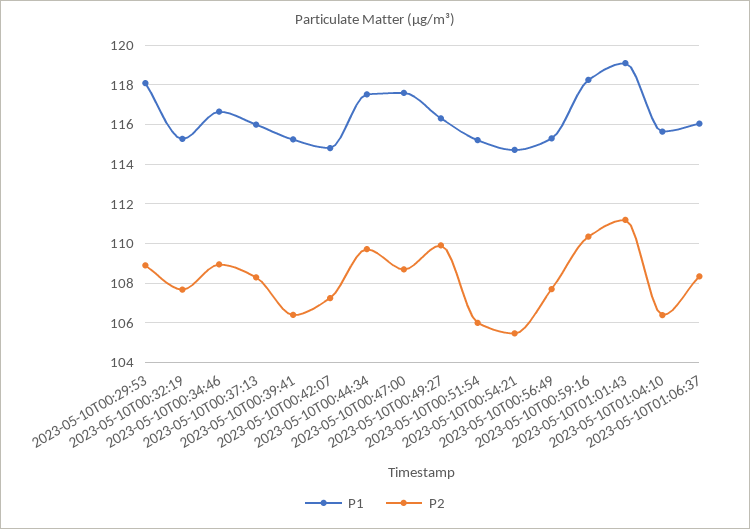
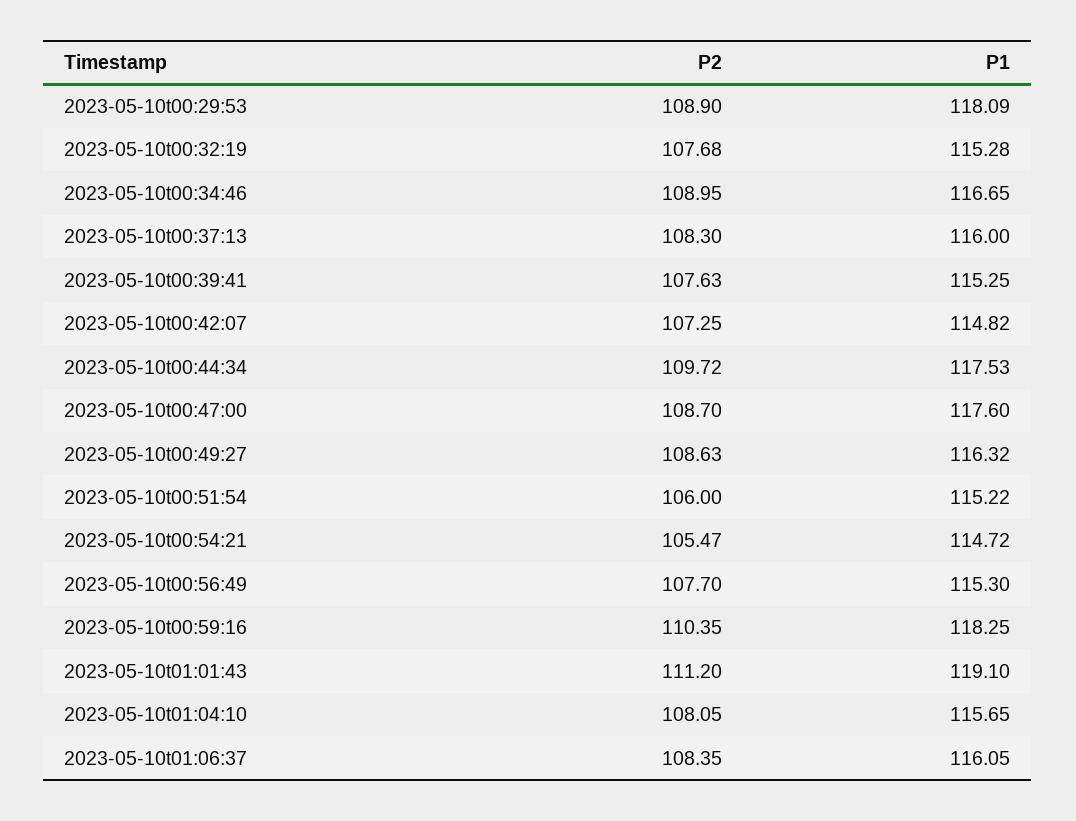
P2, 2023-05-10T00:39:41: 106.5 -> 107.63
P2, 2023-05-10T00:49:27: 110 -> 108.63
P2, 2023-05-10T01:04:10: 106.5 -> 108.05

